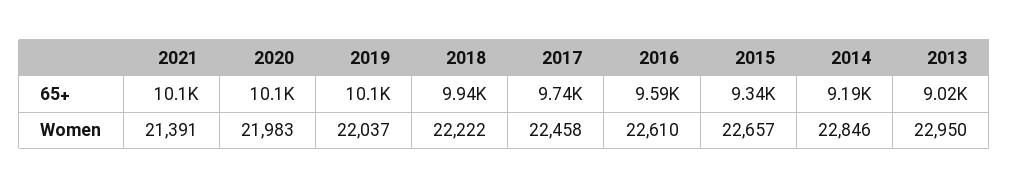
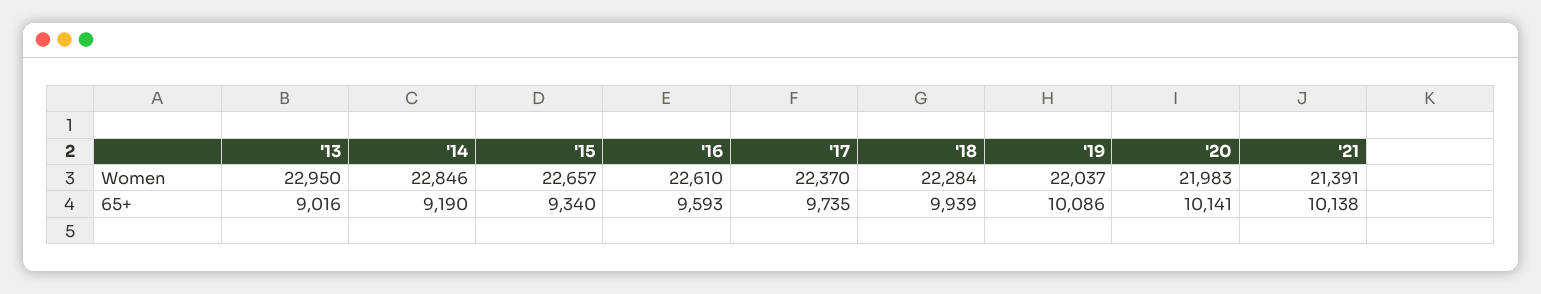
2018, Women: 22222 -> 22284
2017, Women: 22458 -> 22370

